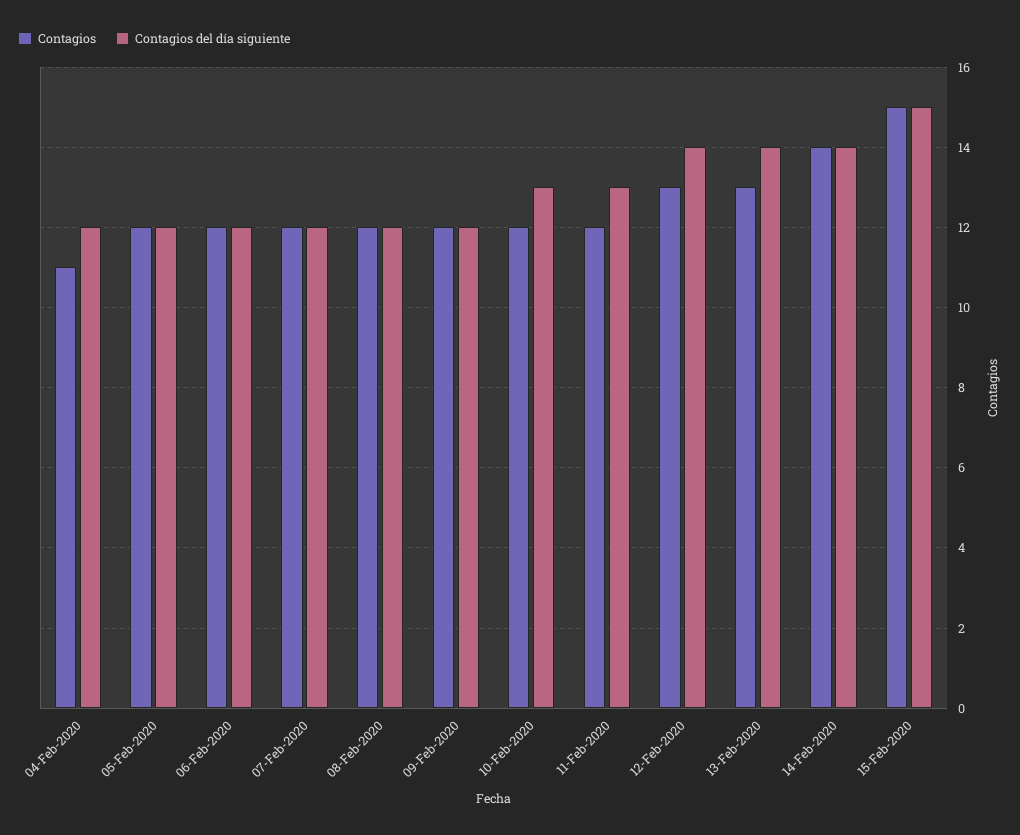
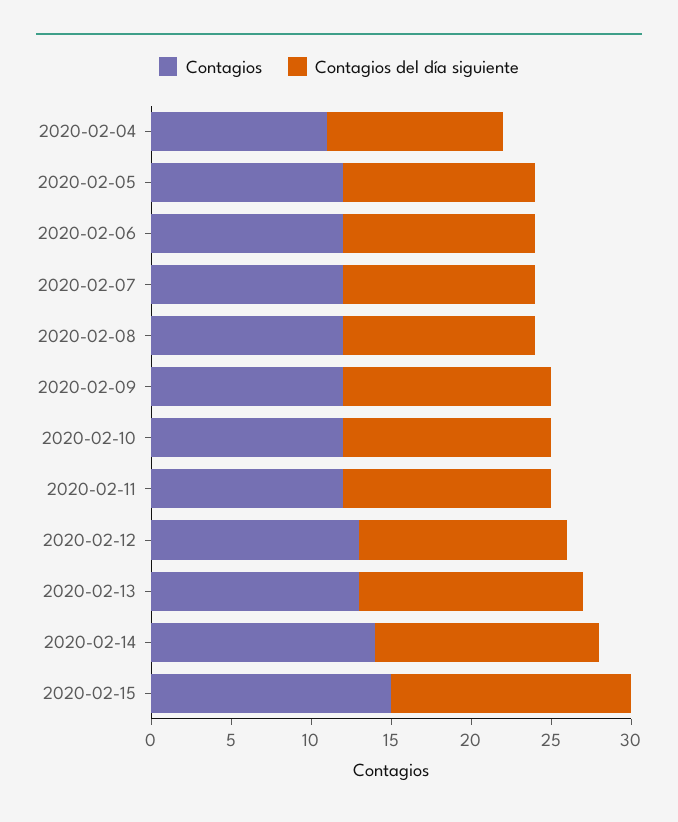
Contagios del día siguiente, 04-Feb-2020: 12 -> 11
Contagios del día siguiente, 09-Feb-2020: 12 -> 13
Contagios del día siguiente, 12-Feb-2020: 14 -> 13

